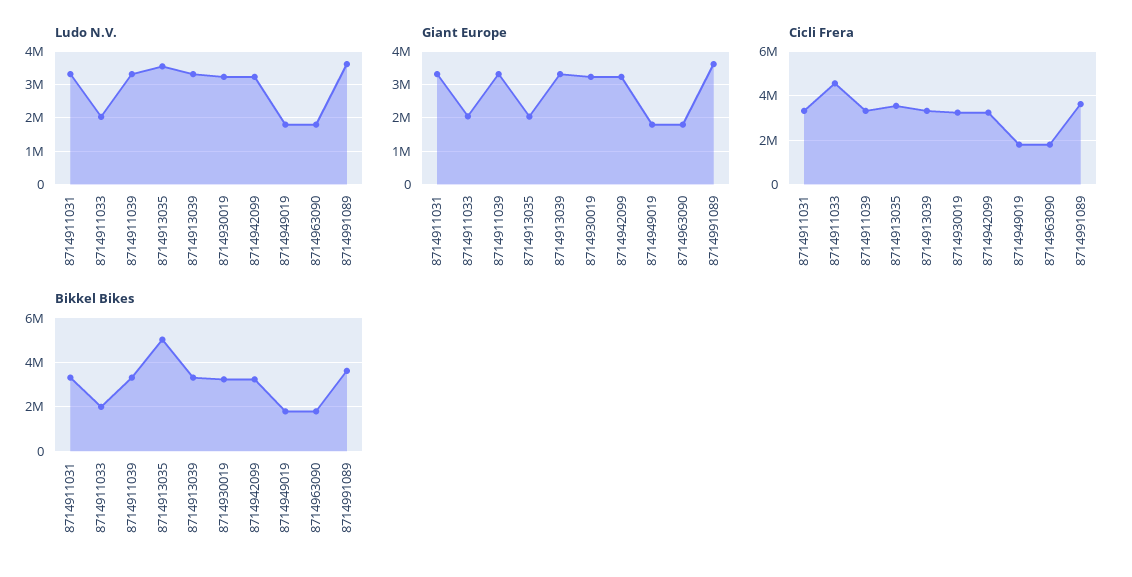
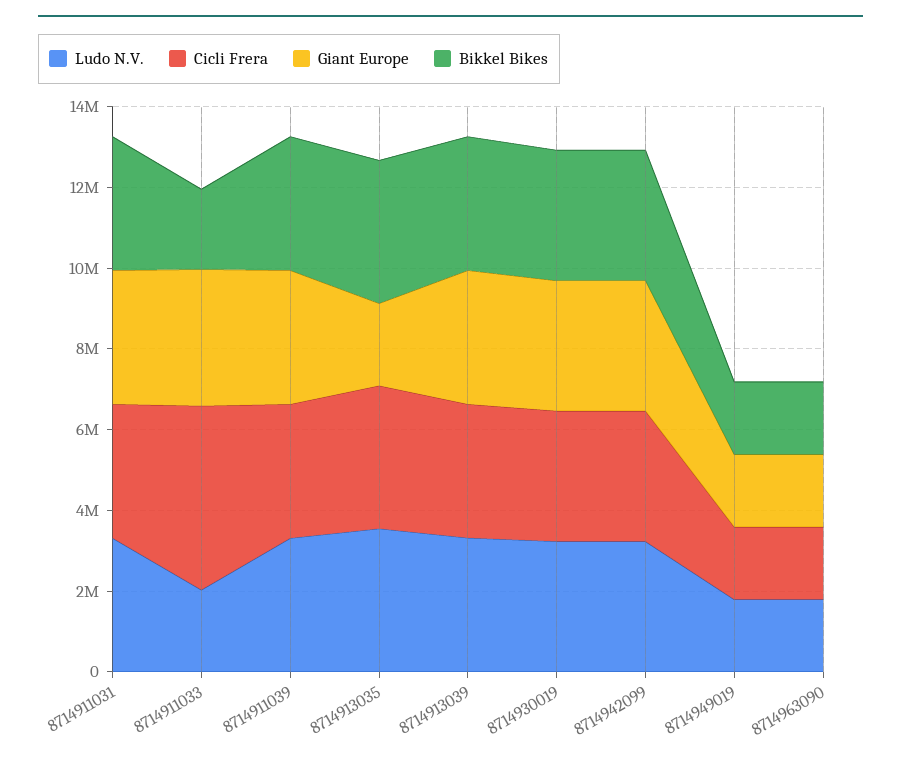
Ludo N.V., 8714991089: 3600000 -> none
Giant Europe, 8714911033: 2000000 -> 3500000
Giant Europe, 8714991089: 3600000 -> none
Cicli Frera, 8714991089: 3500000 -> none
Bikkel Bikes, 8714913035: 5000000 -> 3500000
Bikkel Bikes, 8714991089: 3500000 -> none

